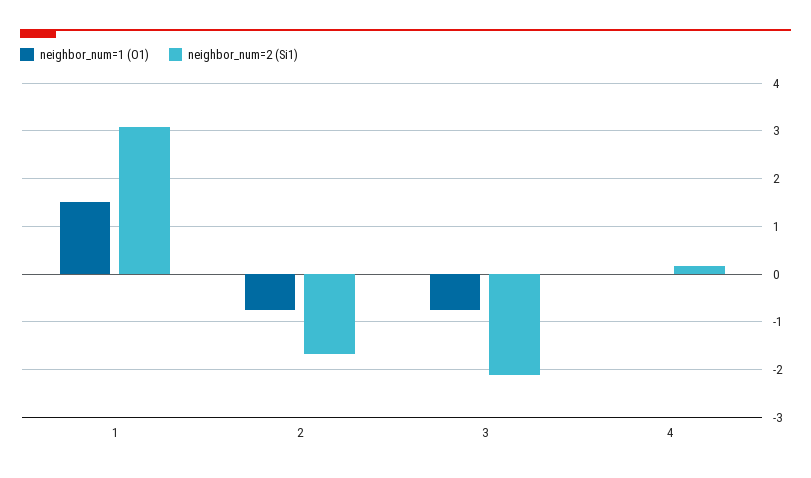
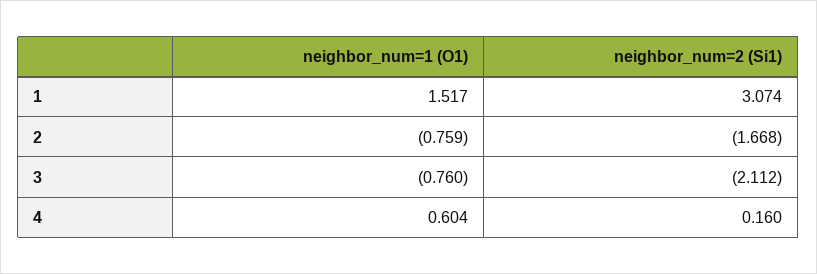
neighbor_num=1 (O1), 4: 0 -> 0.604

